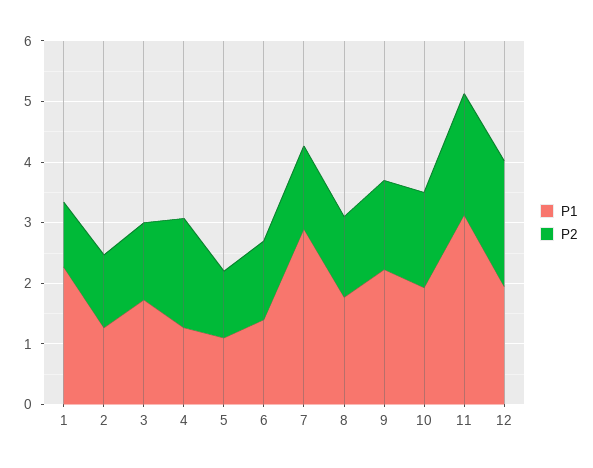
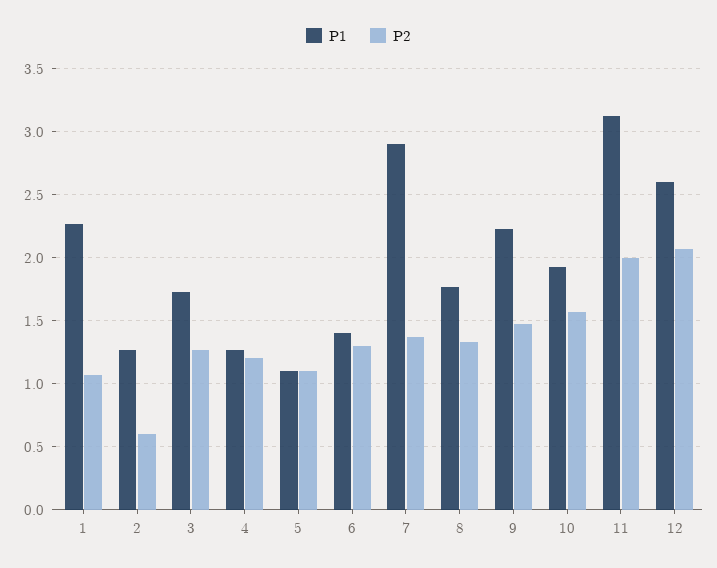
P2, 2: 1.2 -> 0.6
P2, 4: 1.8 -> 1.2
P1, 12: 2 -> 2.6

